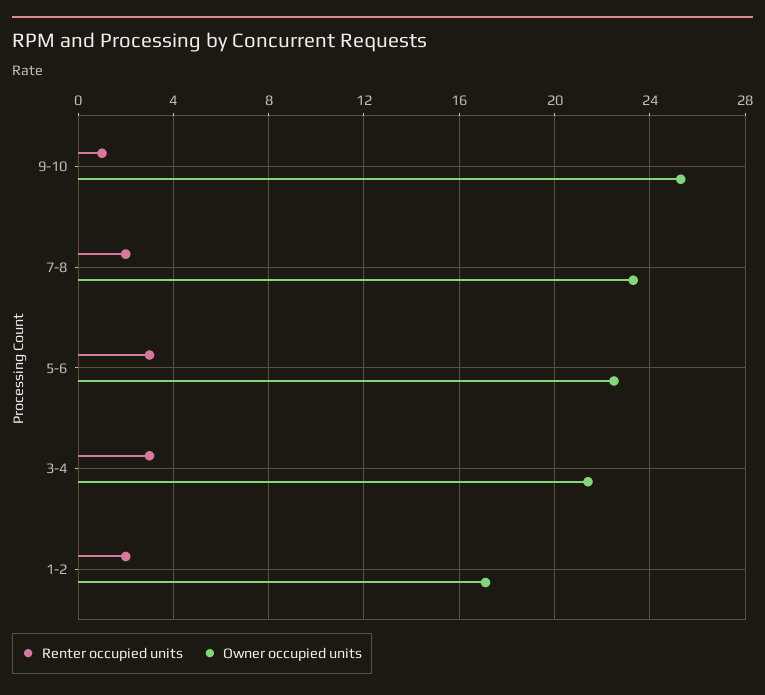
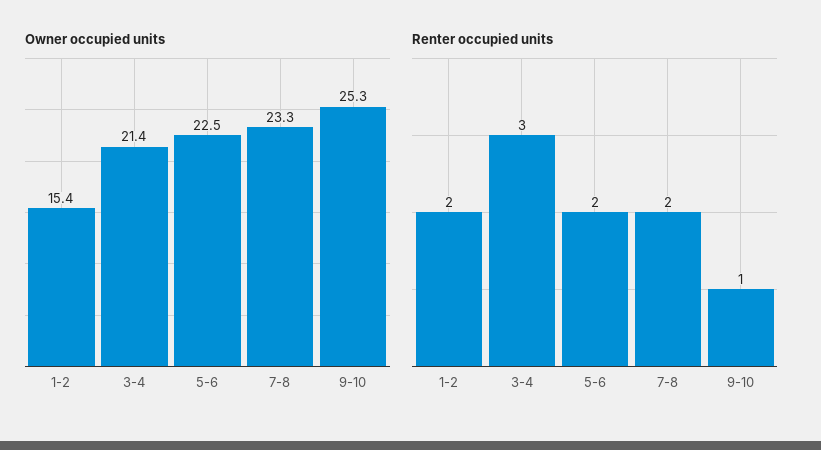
Renter occupied units, 5-6: 3 -> 2
Owner occupied units, 1-2: 17 -> 15.4

